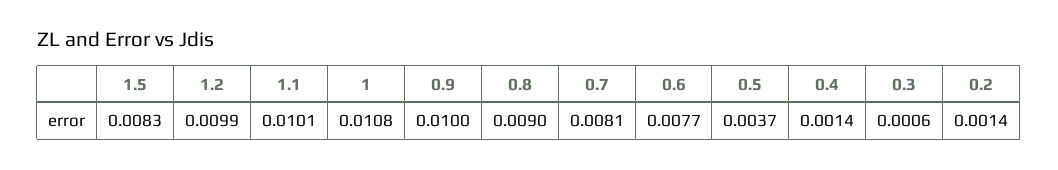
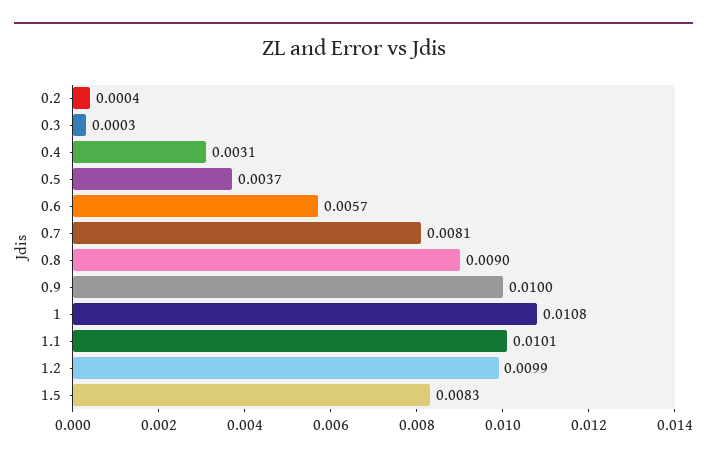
0.6: 0.0077 -> 0.0057
0.4: 0.0014 -> 0.0031
0.3: 0.0006 -> 0.0003
0.2: 0.0014 -> 0.0004

